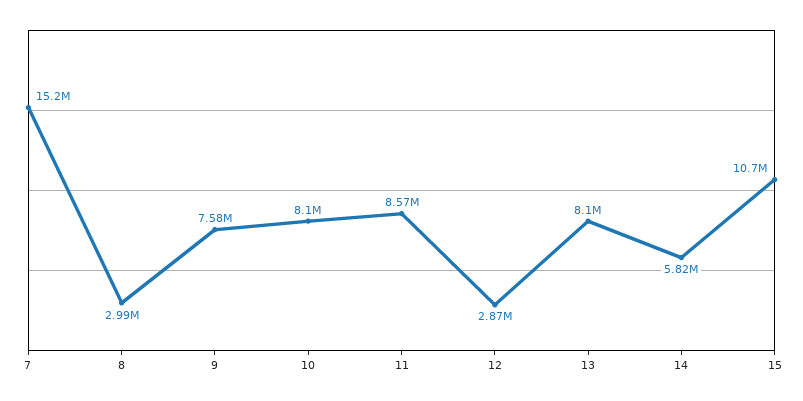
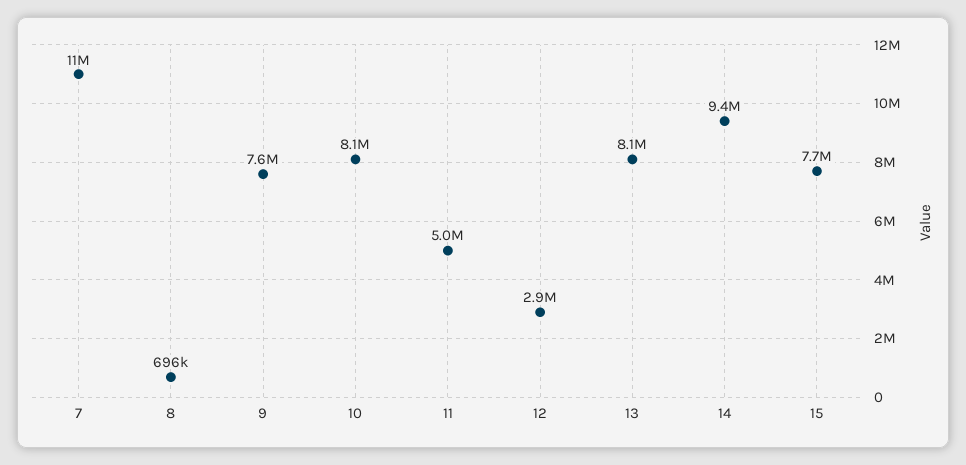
7: 15200000 -> 11000000
8: 2990000 -> 696000
11: 8570000 -> 5000000
14: 5820000 -> 9400000
15: 10700000 -> 7700000

